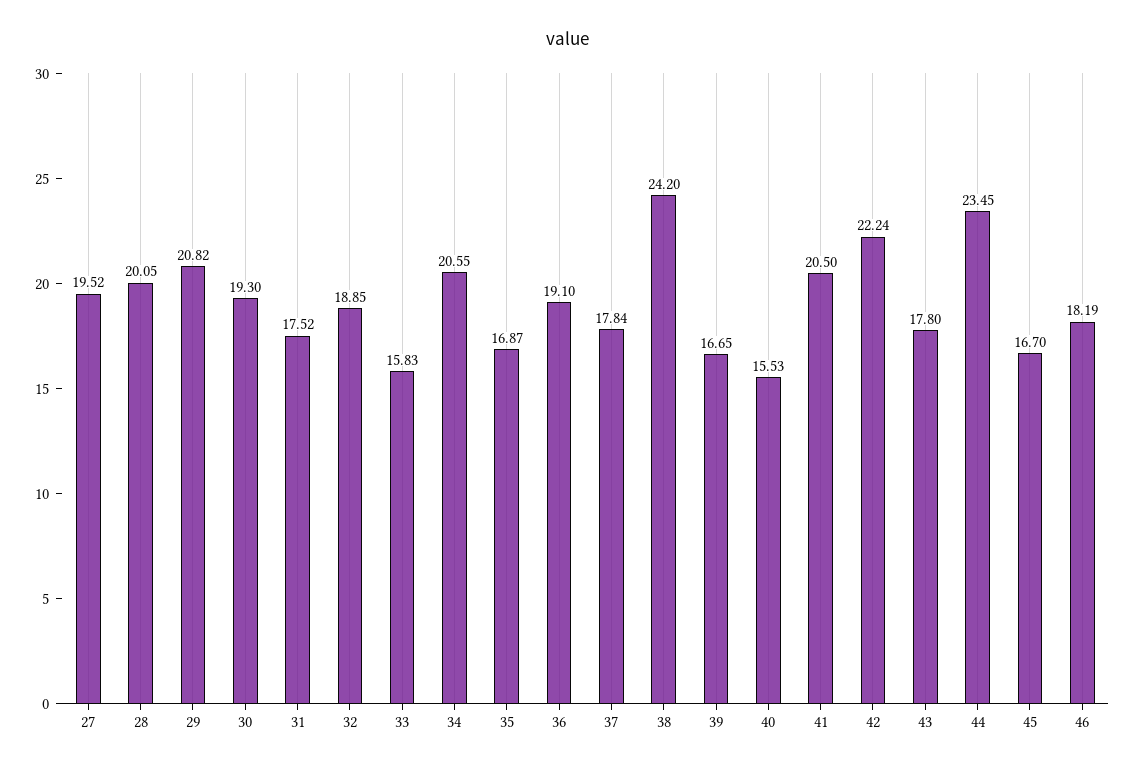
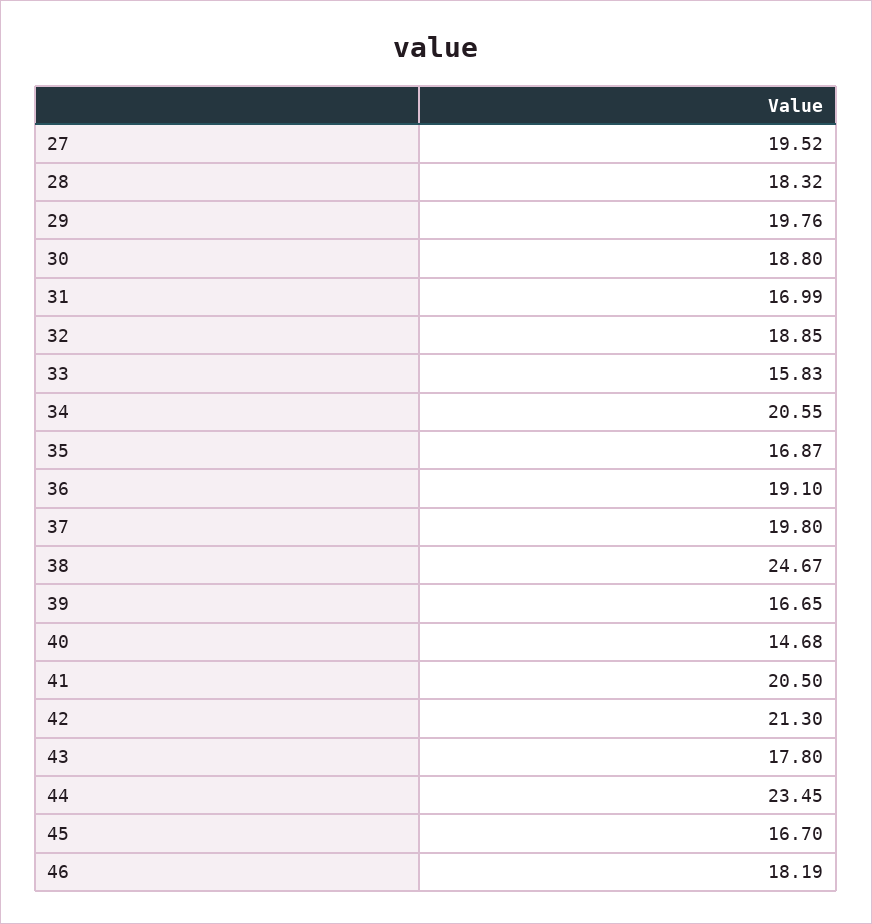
28: 20.05 -> 18.32
29: 20.82 -> 19.76
30: 19.3 -> 18.8
31: 17.52 -> 16.99
37: 17.84 -> 19.8
38: 24.2 -> 24.67
40: 15.53 -> 14.68
42: 22.24 -> 21.3

